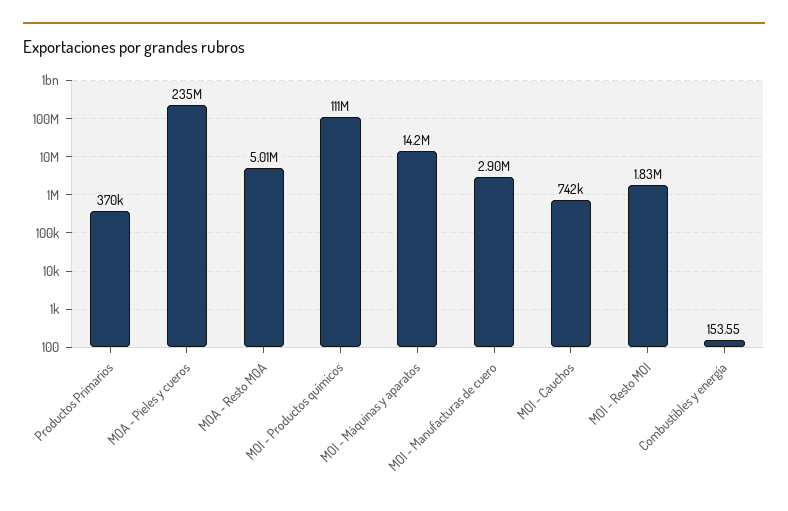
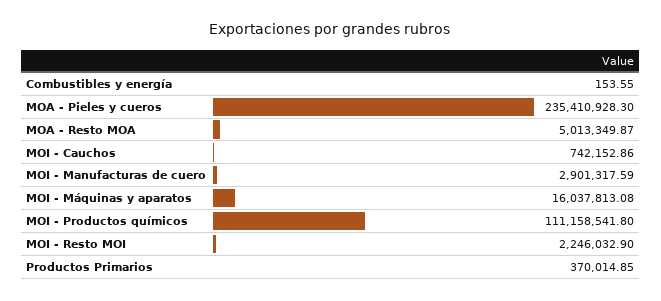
MOI - Máquinas y aparatos: 14200000 -> 16037813.08
MOI - Resto MOI: 1830000 -> 2246032.9

